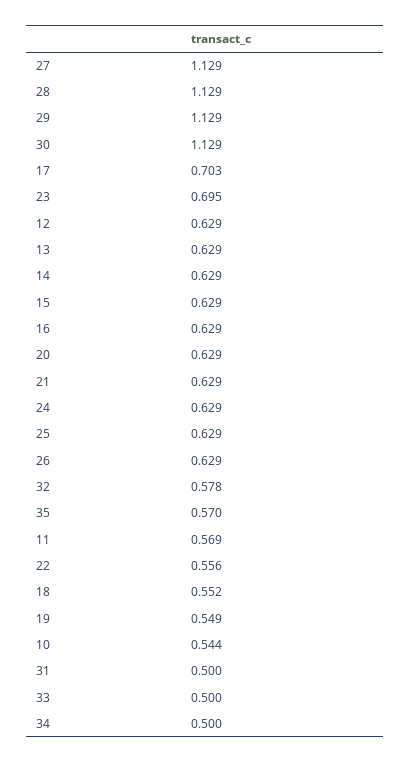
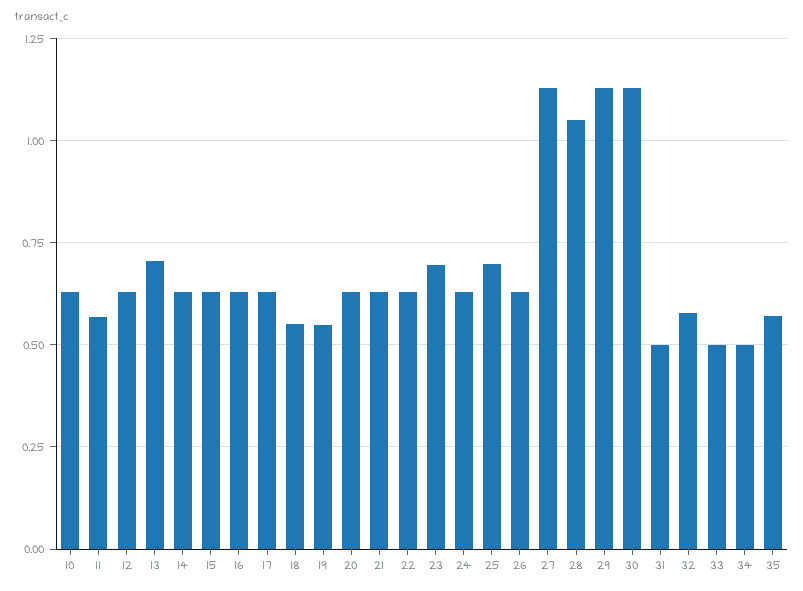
28: 1.129 -> 1.05
17: 0.703 -> 0.625
13: 0.629 -> 0.7
25: 0.629 -> 0.7
22: 0.556 -> 0.625
10: 0.544 -> 0.625

